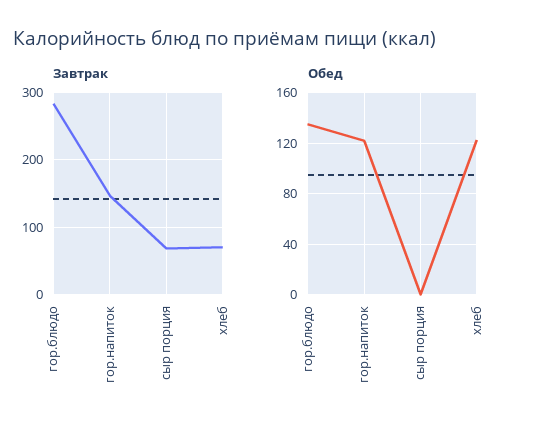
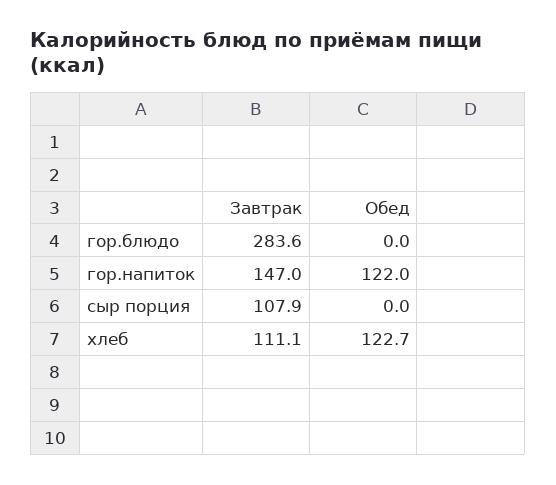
Завтрак, сыр порция: 70 -> 107.9
Завтрак, хлеб: 70 -> 111.1
Обед, гор.блюдо: 135 -> 0

